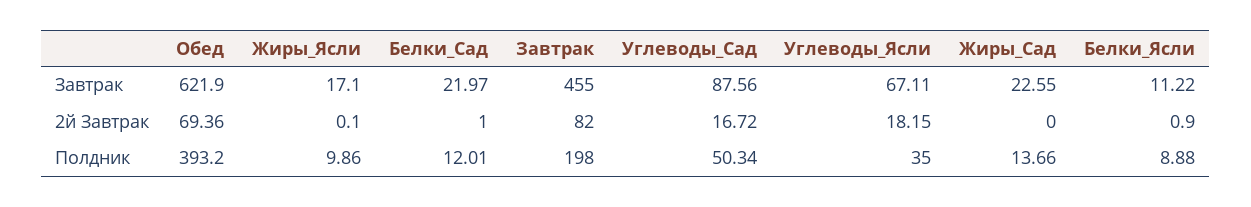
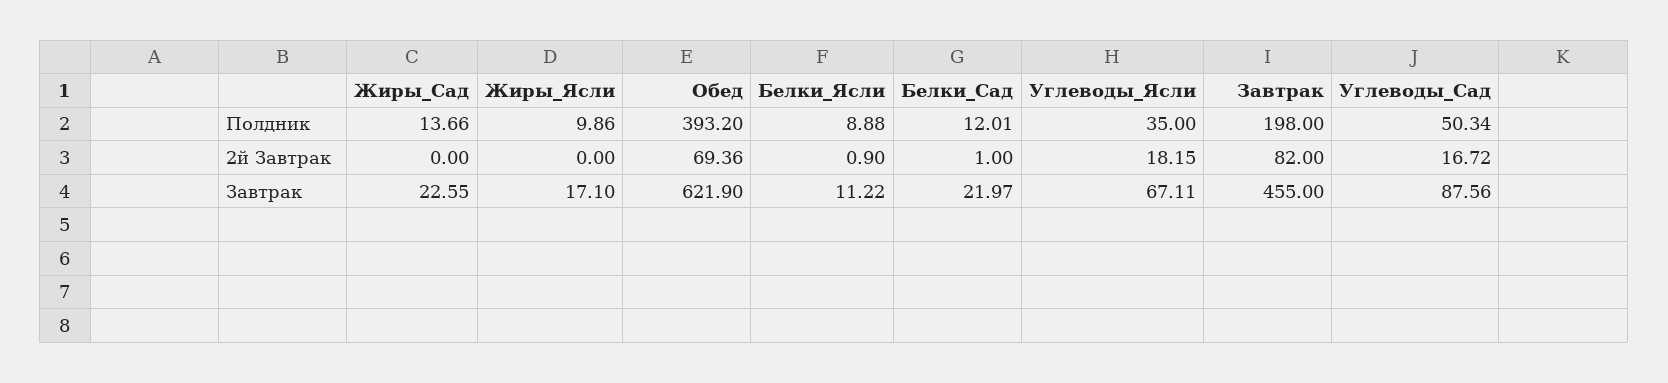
Жиры_Ясли, 2й Завтрак: 0.1 -> 0

